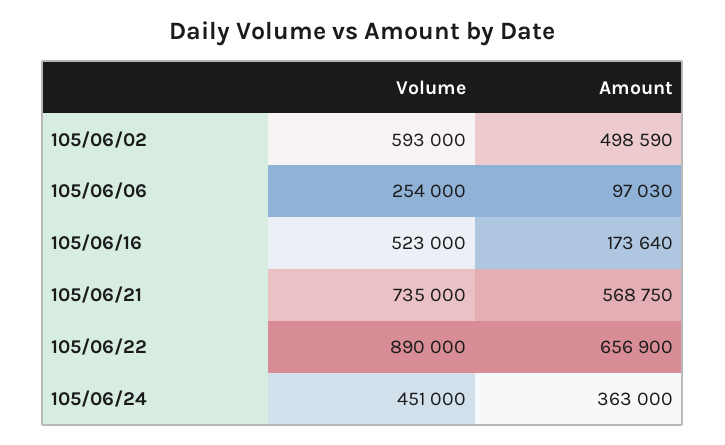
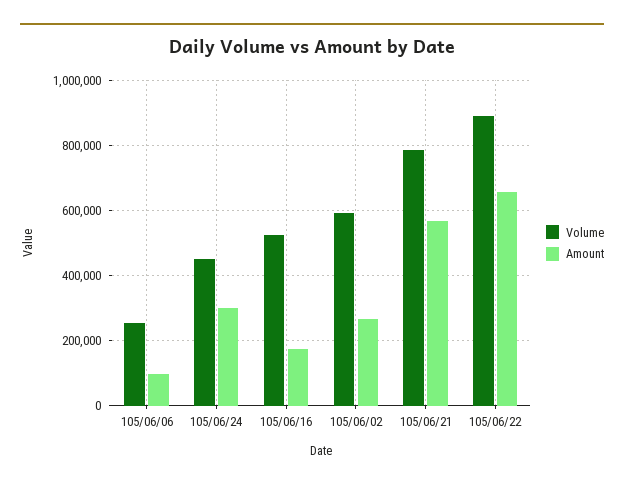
Amount, 105/06/02: 498590 -> 260000
Volume, 105/06/21: 735000 -> 780000
Amount, 105/06/24: 363000 -> 300000

